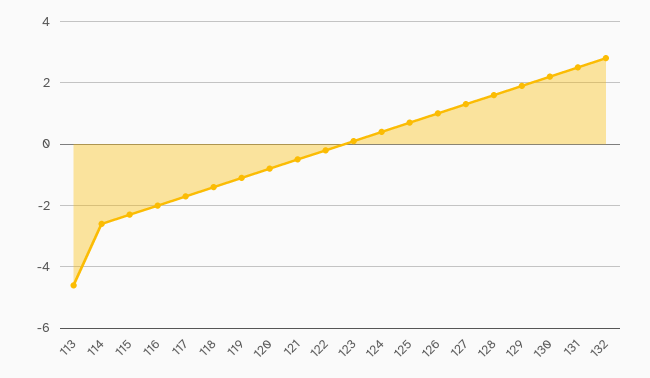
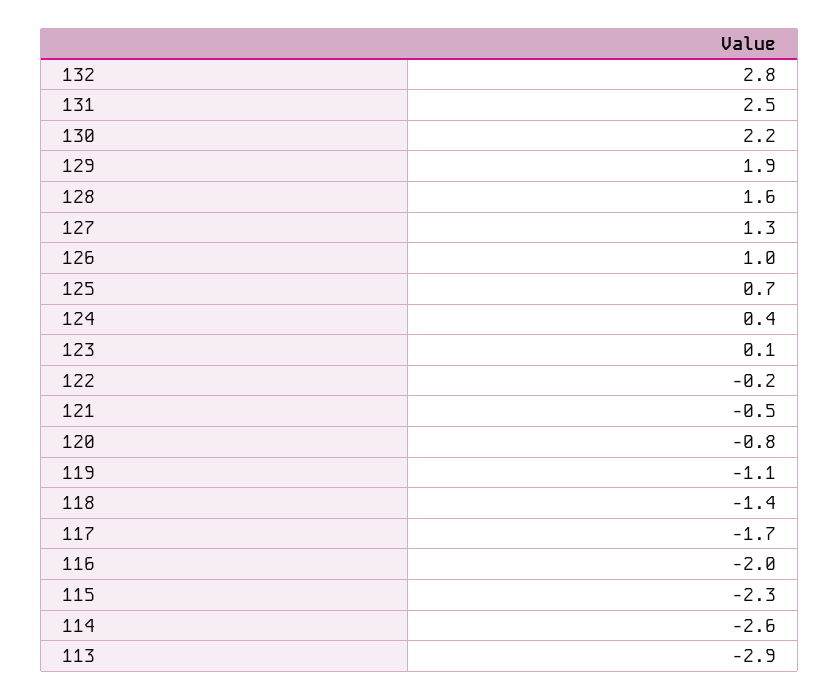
113: -4.5 -> -2.9

